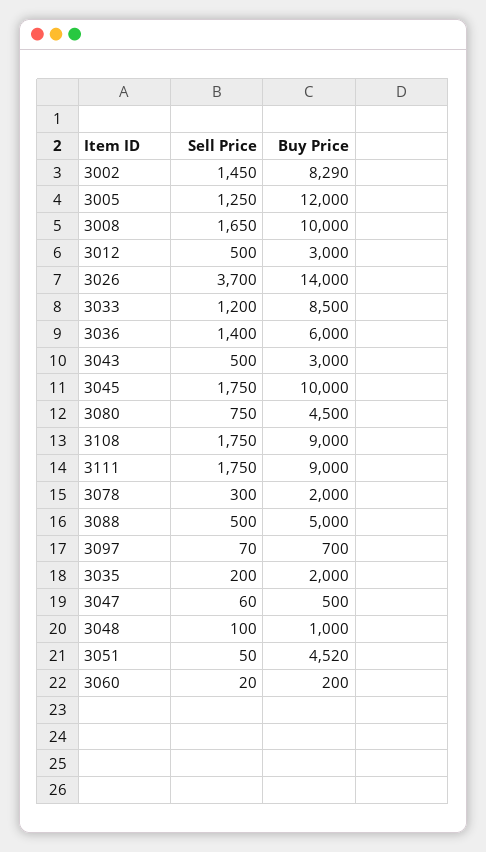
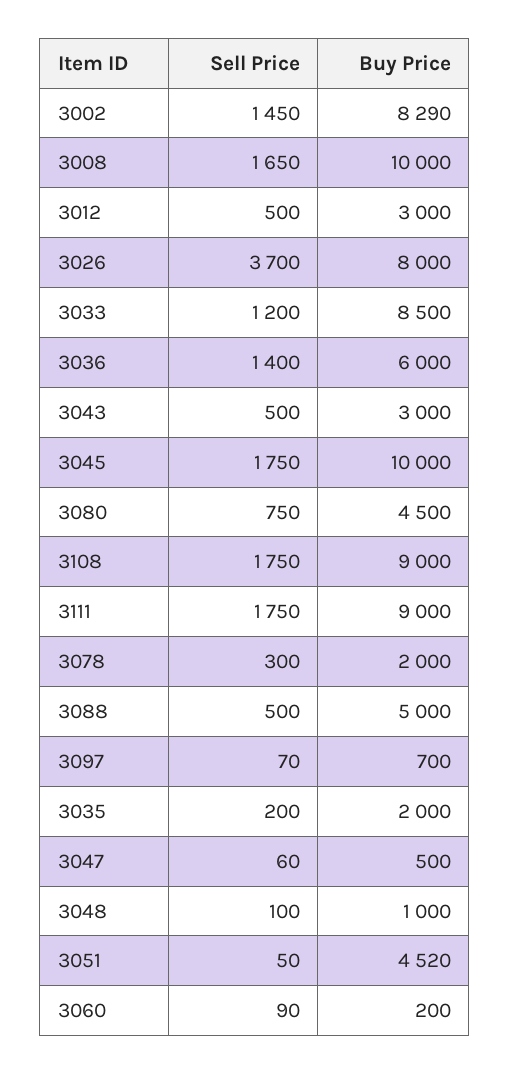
Sell Price, 3005: 1250 -> none
Buy Price, 3005: 12000 -> none
Buy Price, 3026: 14000 -> 8000
Sell Price, 3060: 20 -> 90

